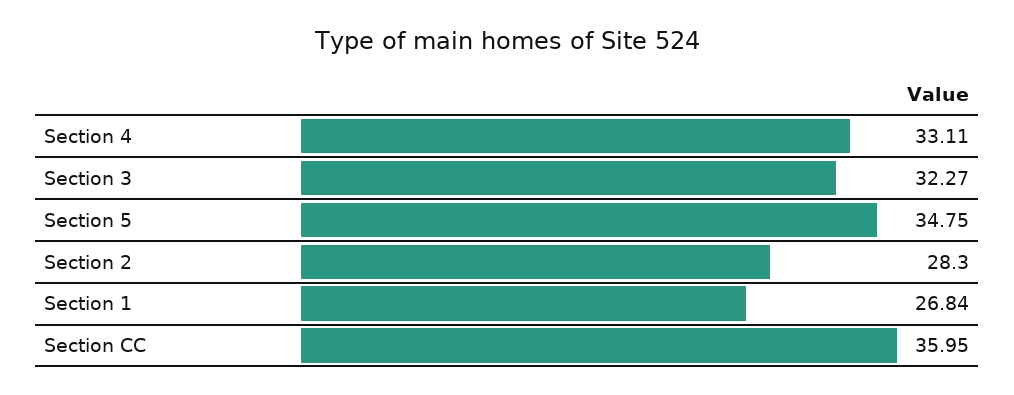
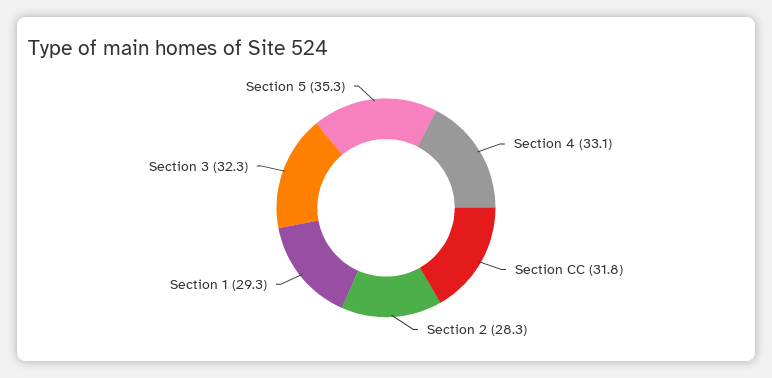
Section 5: 34.75 -> 35.3
Section 1: 26.84 -> 29.3
Section CC: 35.95 -> 31.8

